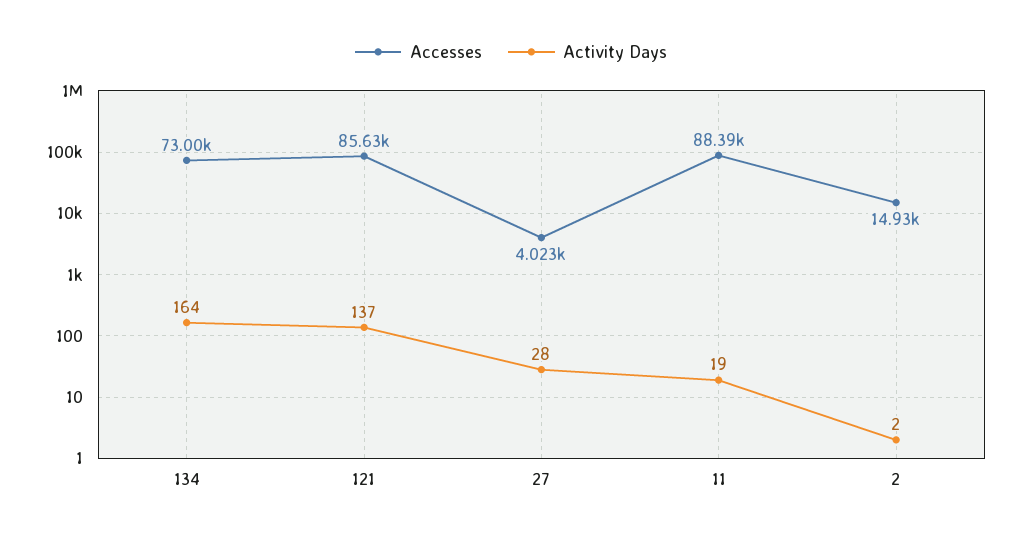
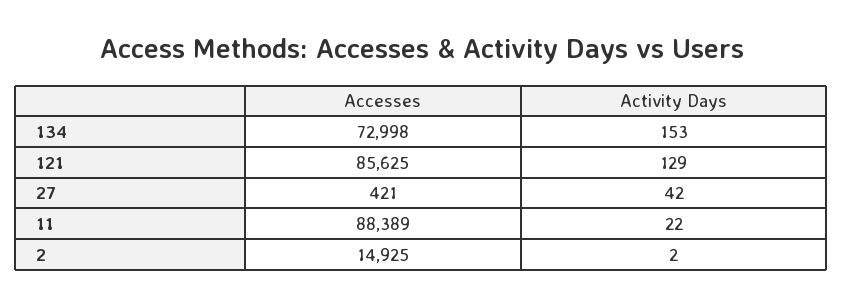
Activity Days, 134: 164 -> 153
Activity Days, 121: 137 -> 129
Accesses, 27: 4023 -> 421
Activity Days, 27: 28 -> 42
Activity Days, 11: 19 -> 22

